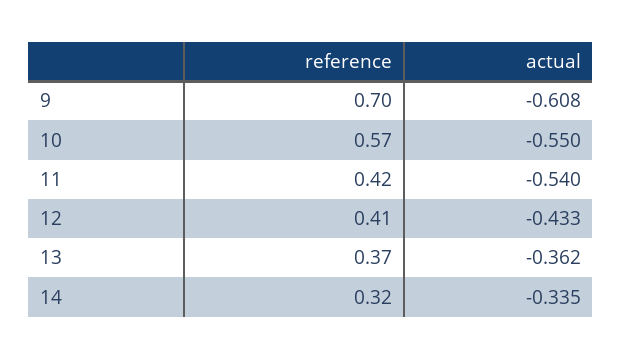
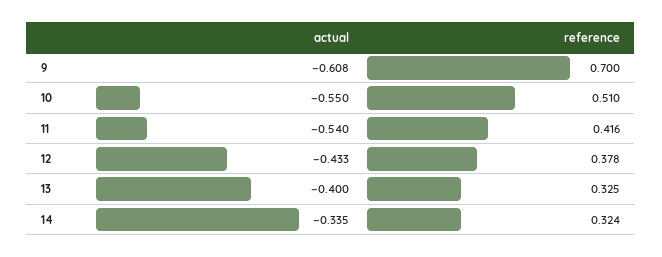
reference, 10: 0.57 -> 0.51
reference, 12: 0.41 -> 0.378
reference, 13: 0.37 -> 0.325
actual, 13: -0.362 -> -0.4

